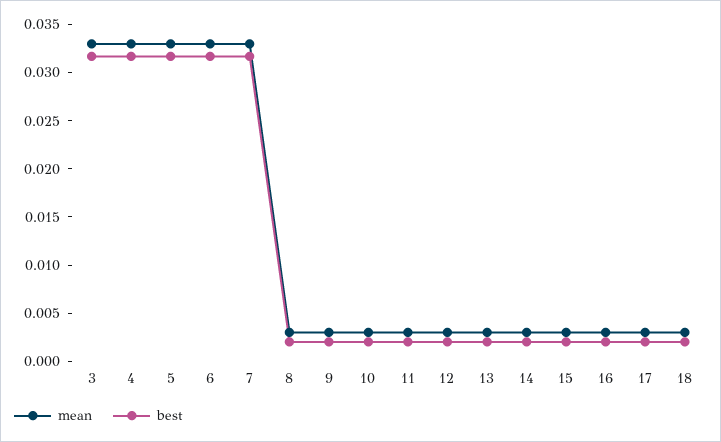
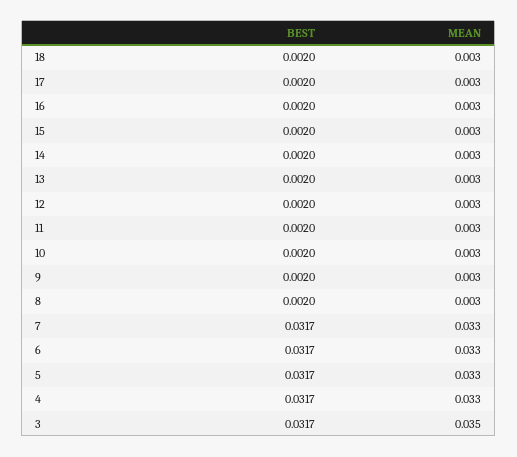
mean, 3: 0.033 -> 0.035

